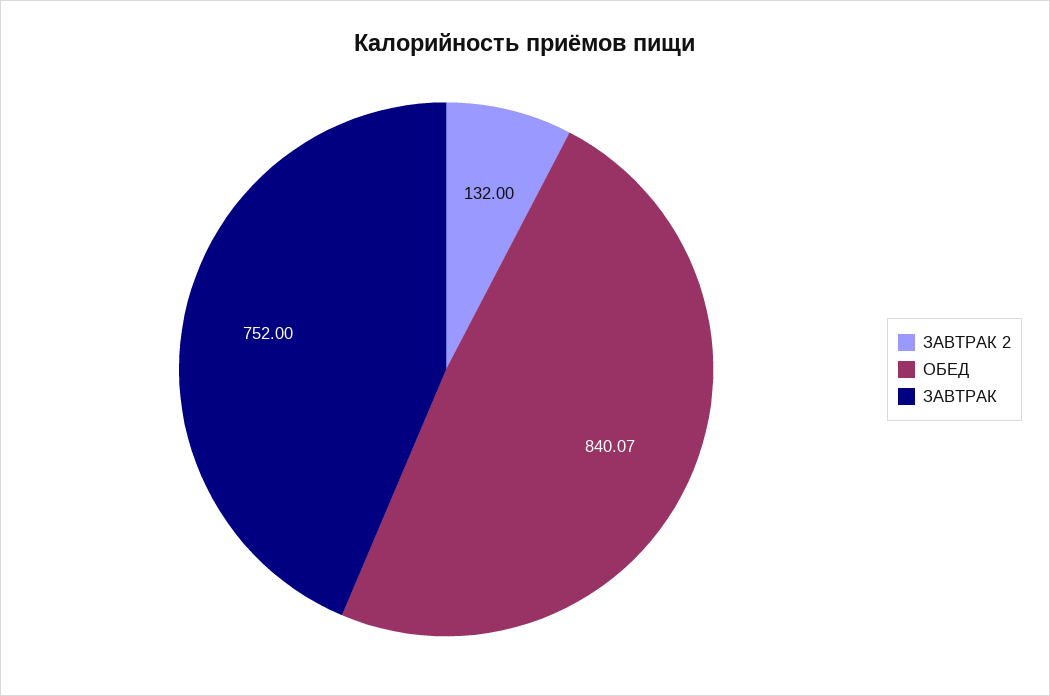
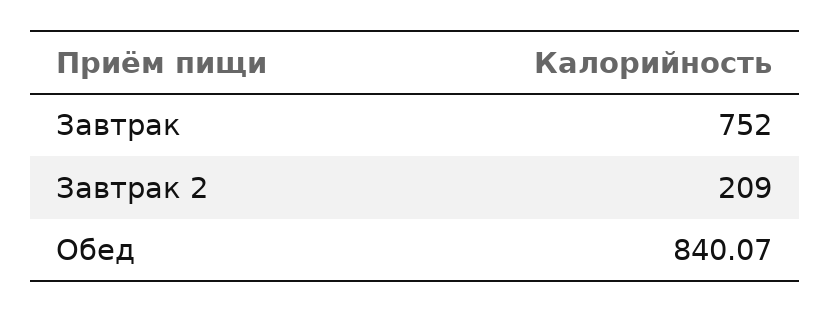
ЗАВТРАК 2: 132 -> 209

